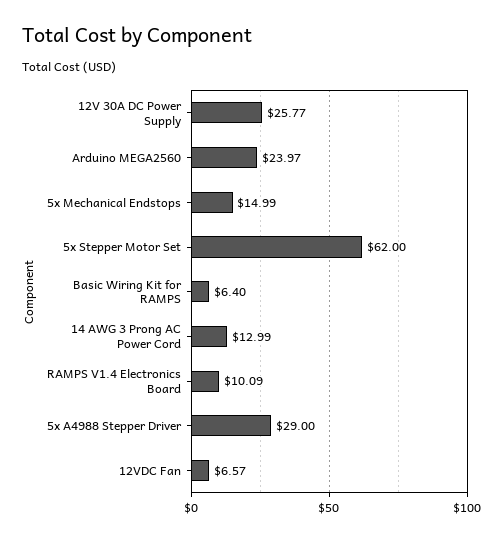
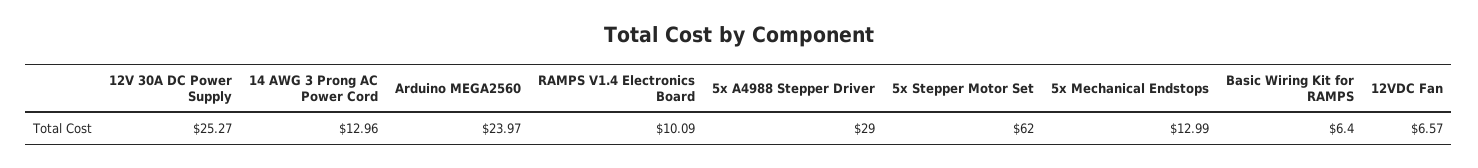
12V 30A DC Power Supply: 25.77 -> 25.27
5x Mechanical Endstops: 14.99 -> 12.99
14 AWG 3 Prong AC Power Cord: 12.99 -> 12.96

